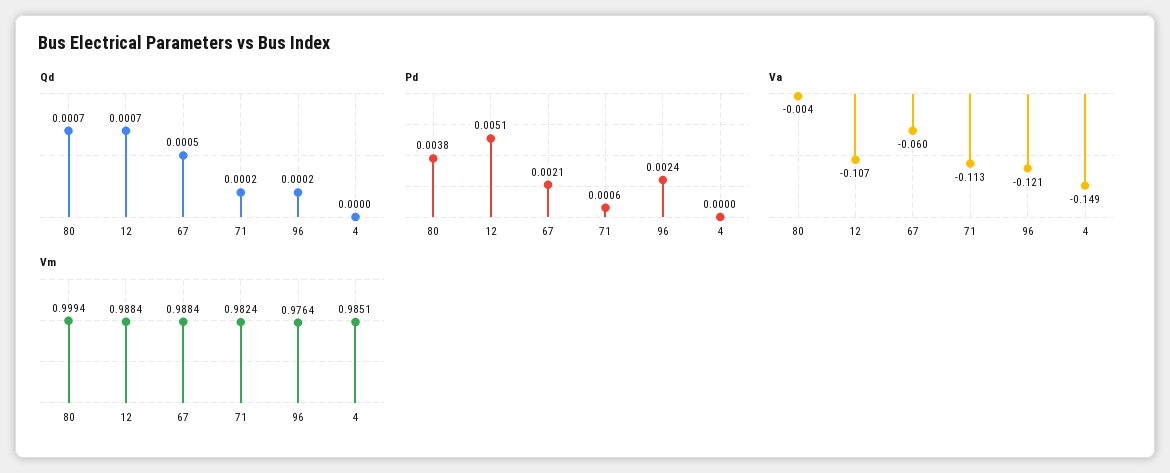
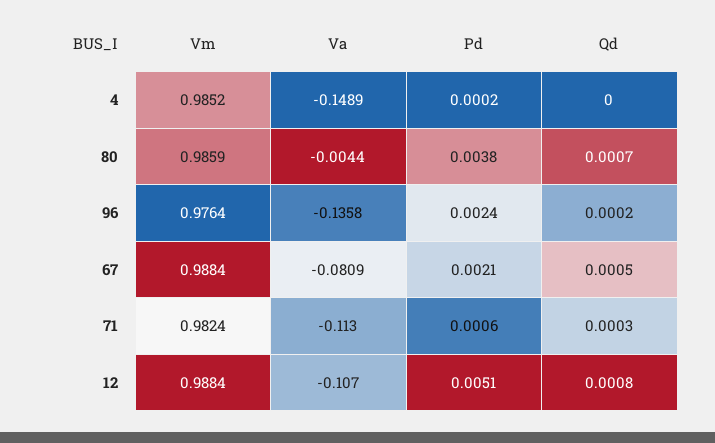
Qd, 12: 0.0007 -> 0.0008
Qd, 71: 0.0002 -> 0.0003
Pd, 4: 0 -> 0.0002
Va, 67: -0.06 -> -0.0809
Va, 96: -0.121 -> -0.1358
Vm, 80: 0.9994 -> 0.9859
Vm, 4: 0.9851 -> 0.9852

